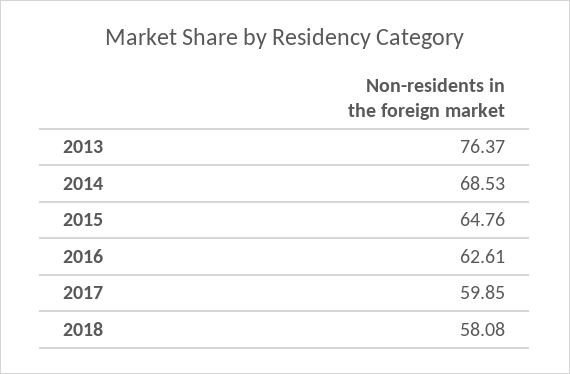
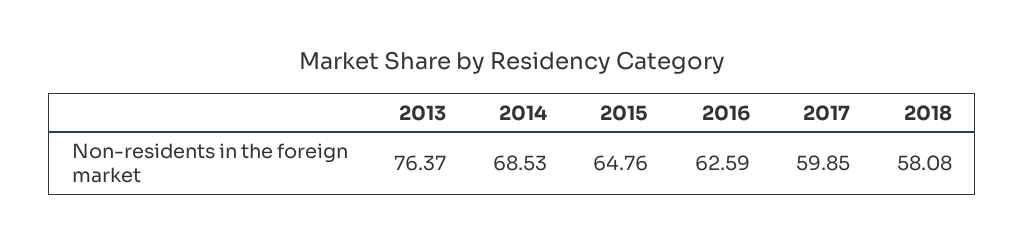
2016: 62.61 -> 62.59

